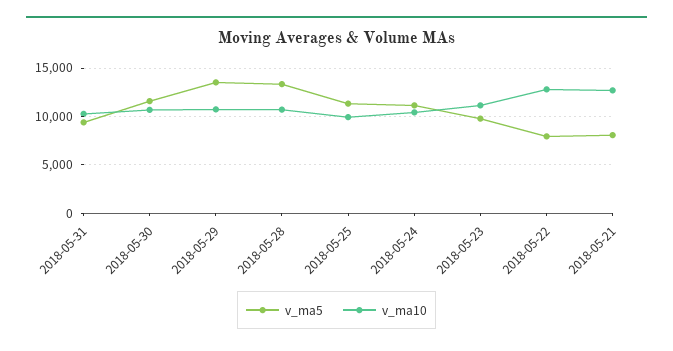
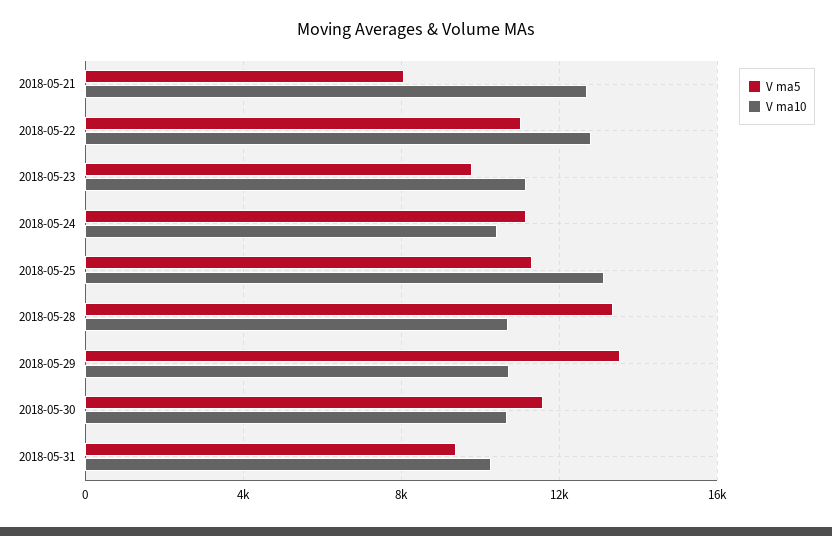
v_ma10, 2018-05-25: 10000 -> 13000
v_ma5, 2018-05-22: 8000 -> 11000

